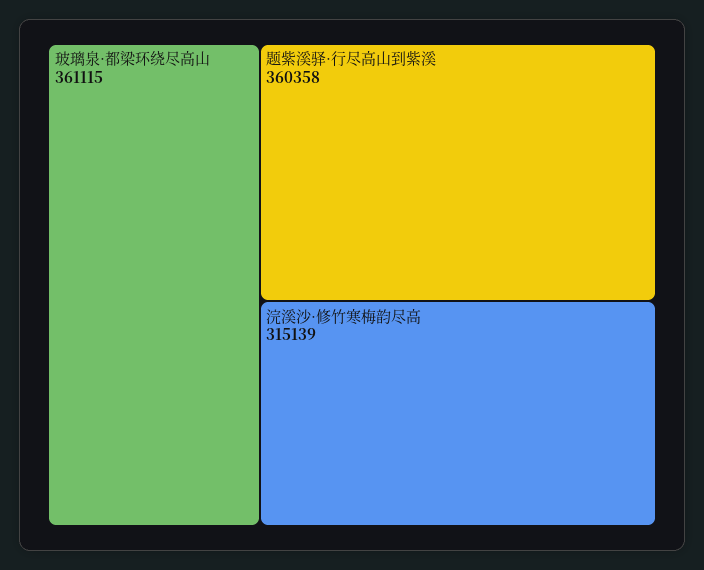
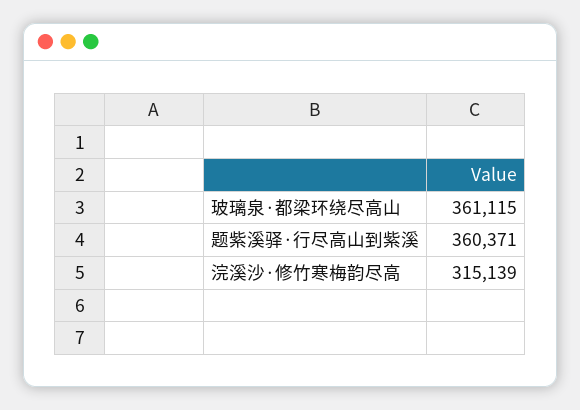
题紫溪驿·行尽高山到紫溪: 360358 -> 360371

